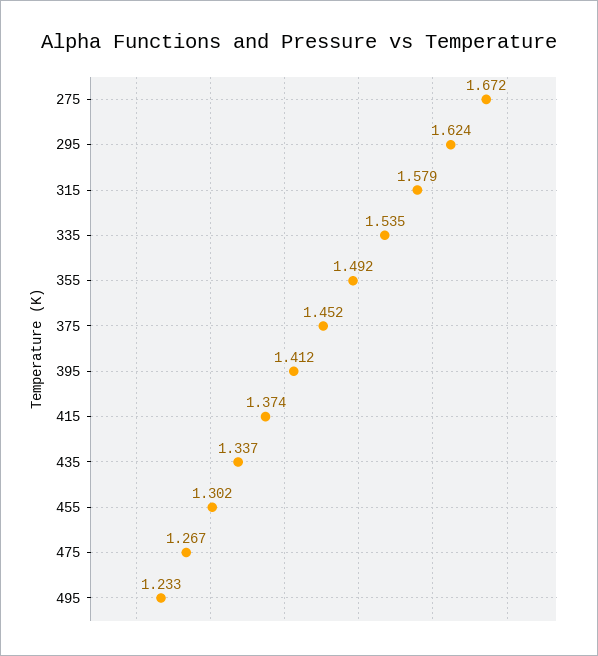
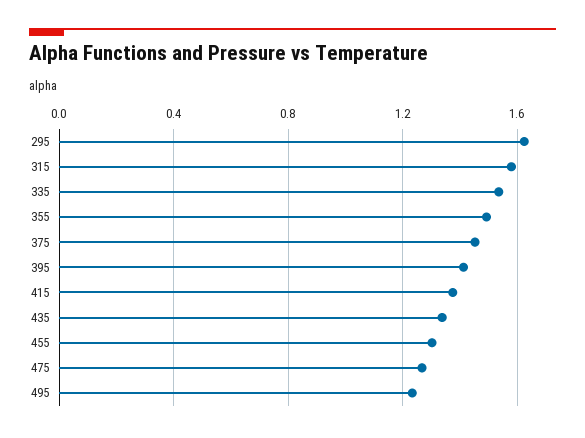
275: 1.672 -> none

